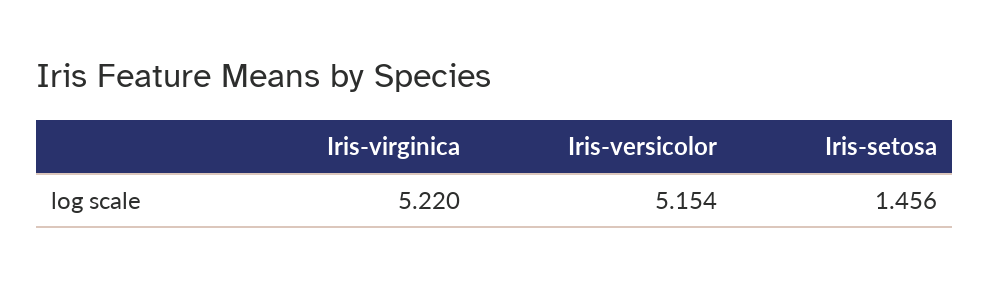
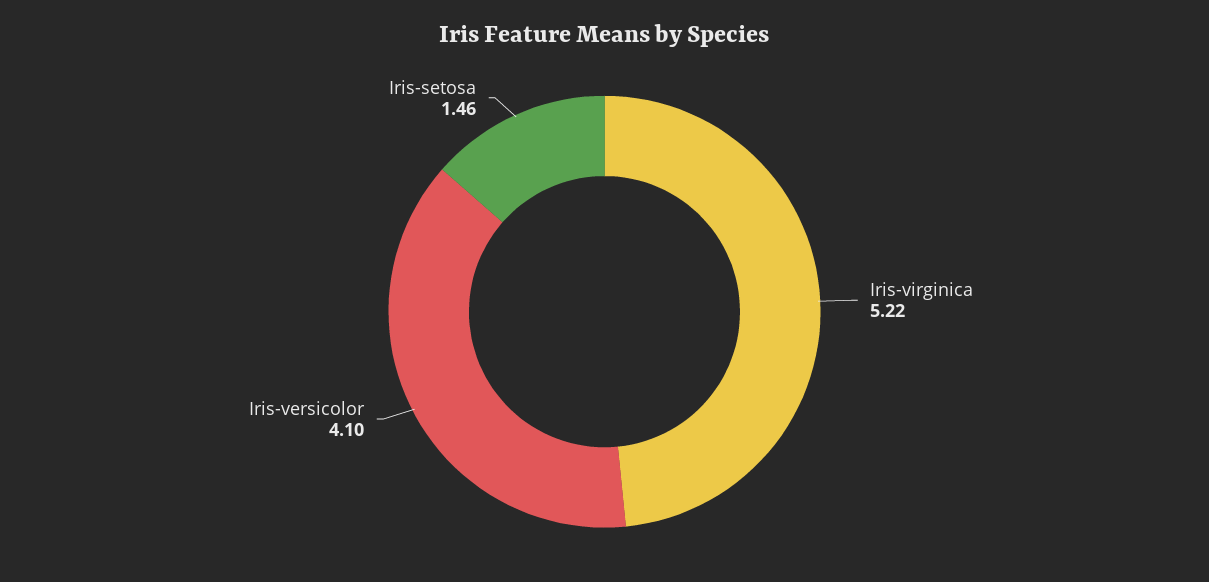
Iris-versicolor: 5.154 -> 4.1

